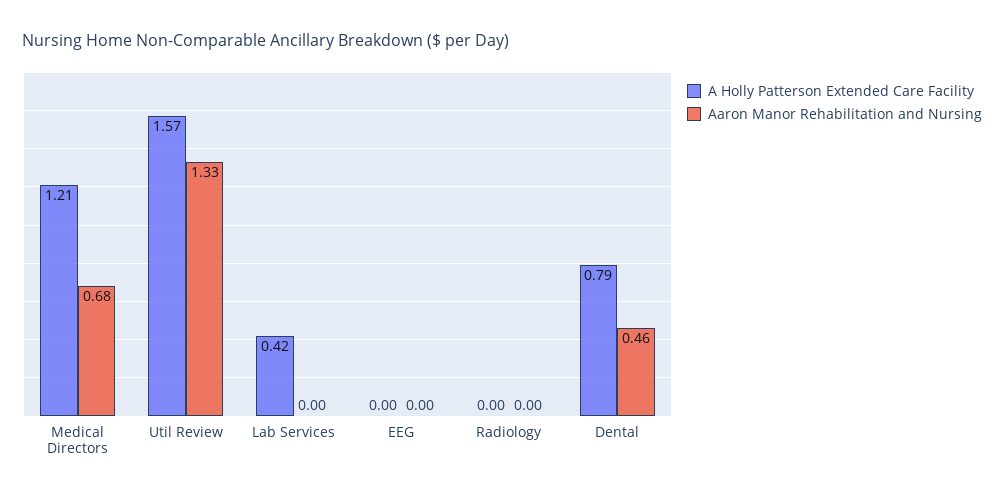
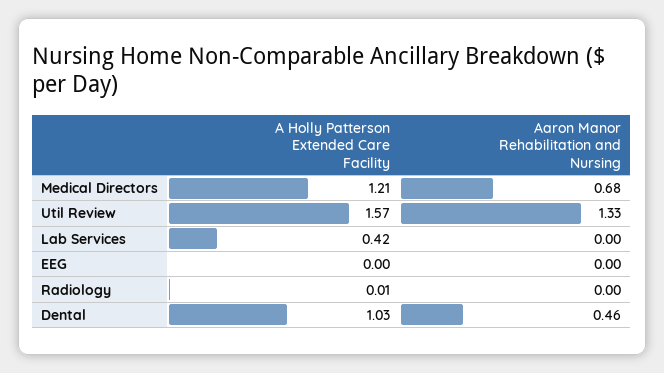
A Holly Patterson Extended Care Facility, Radiology: 0 -> 0.01
A Holly Patterson Extended Care Facility, Dental: 0.79 -> 1.03

